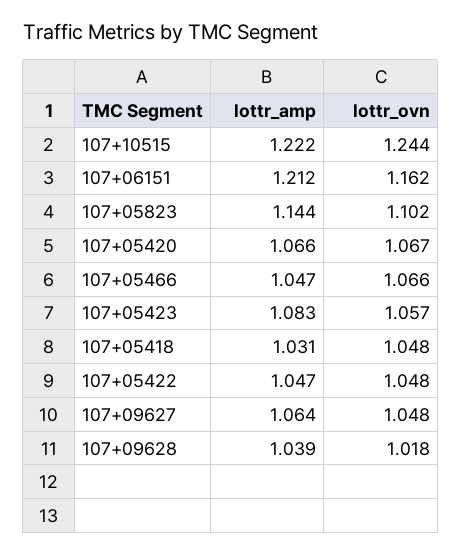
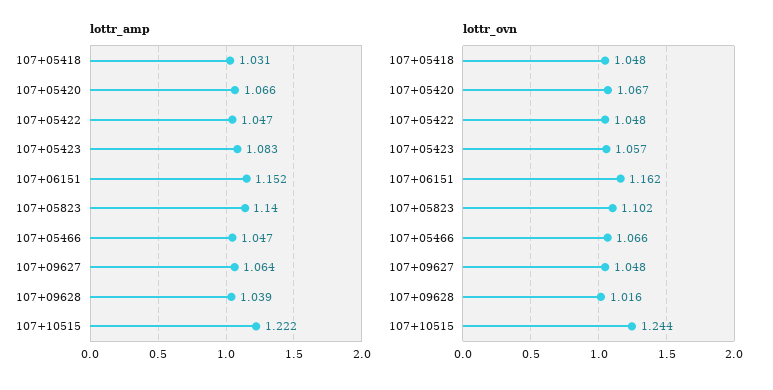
lottr_amp, 107+06151: 1.212 -> 1.152
lottr_amp, 107+05823: 1.144 -> 1.14
lottr_ovn, 107+09628: 1.018 -> 1.016

